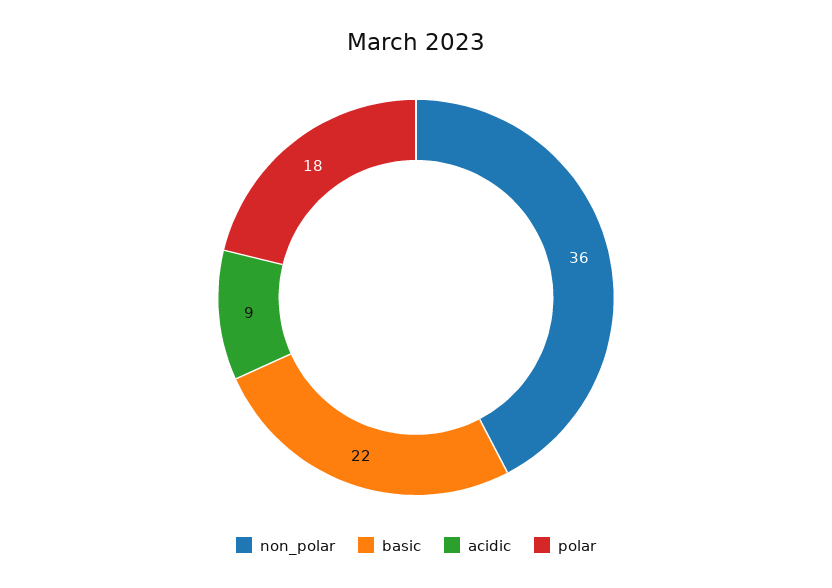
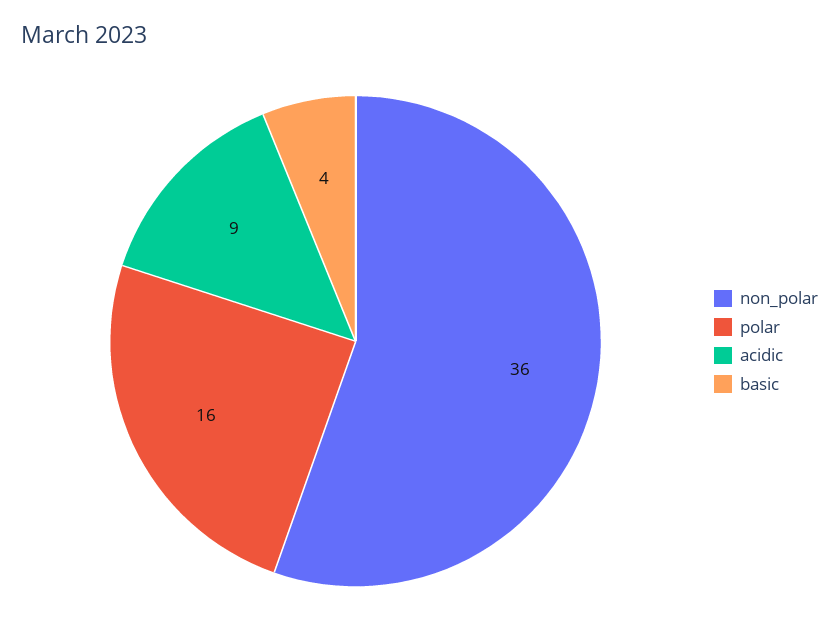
basic: 22 -> 4
polar: 18 -> 16

